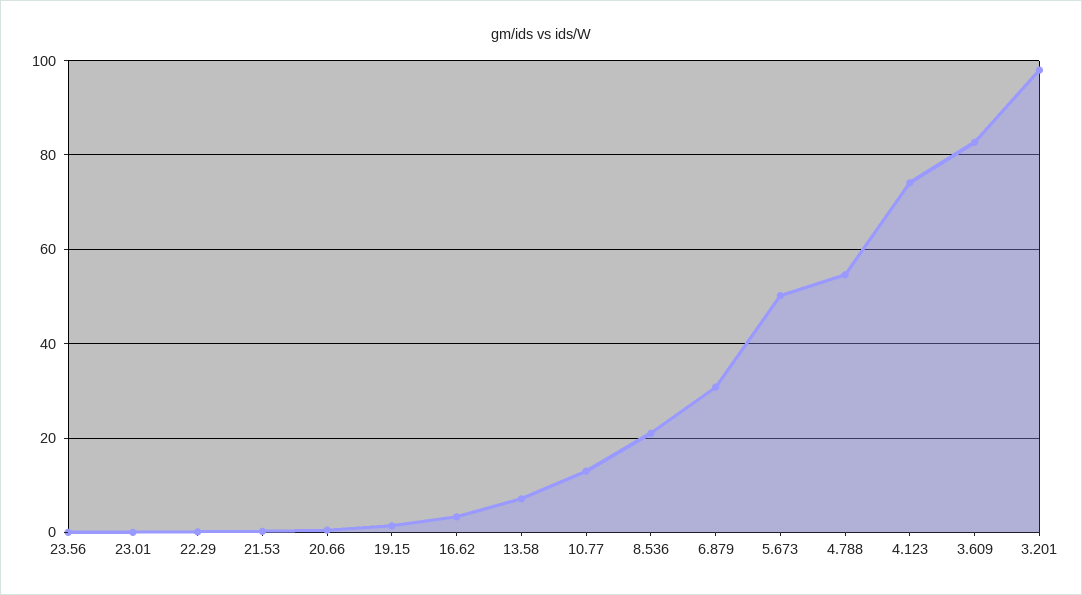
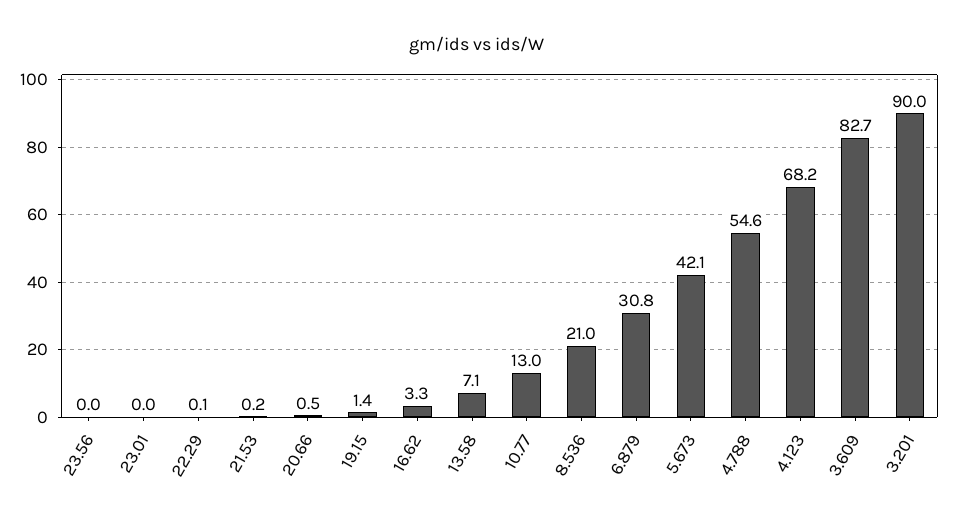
5.673: 50 -> 42.1
4.123: 74 -> 68.2
3.201: 98 -> 90

